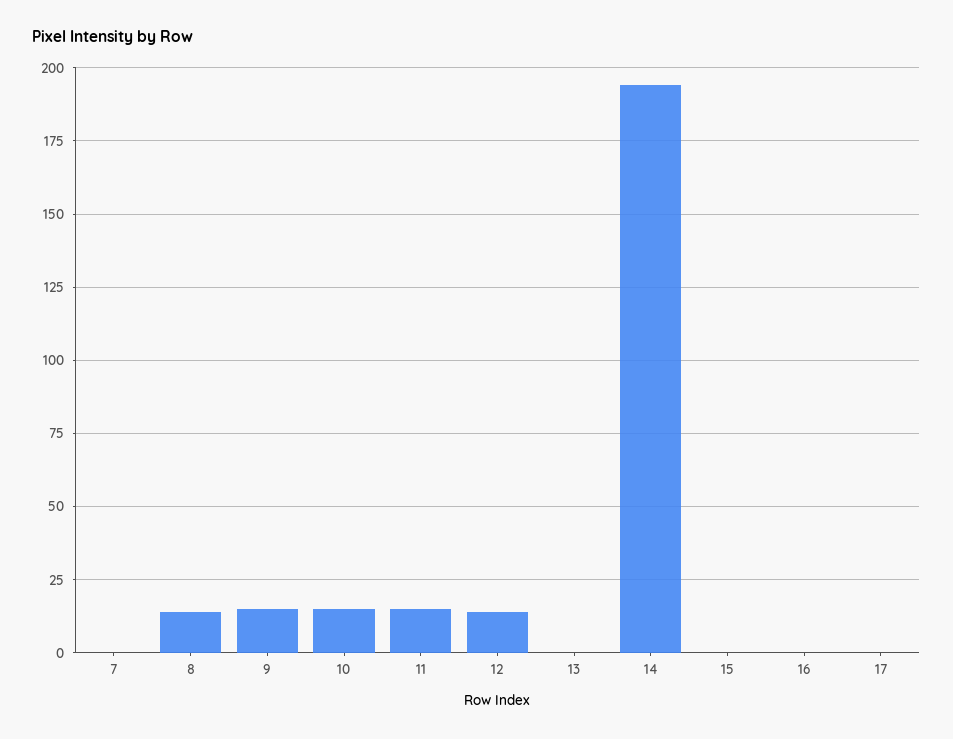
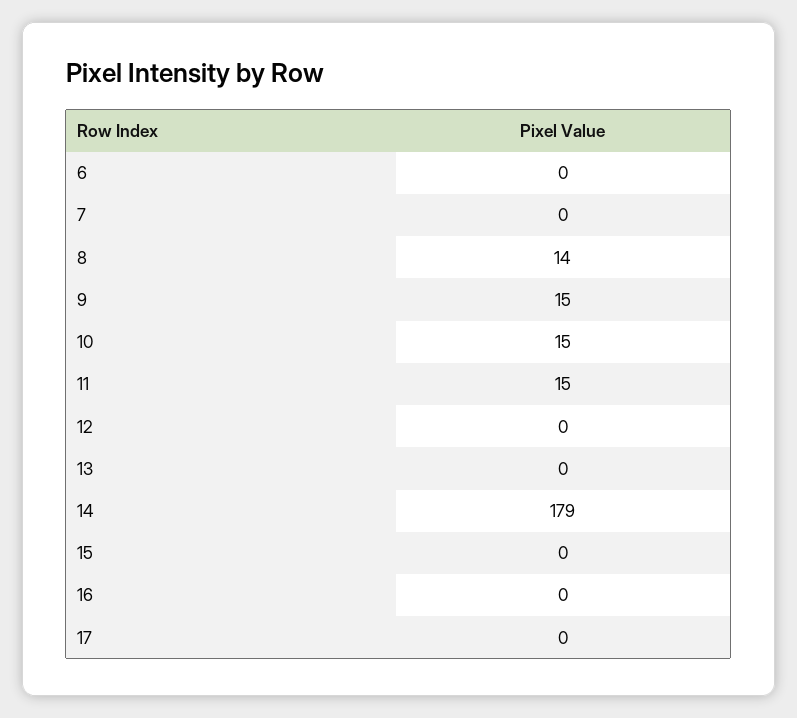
12: 15 -> 0
14: 195 -> 179
6: none -> 0

